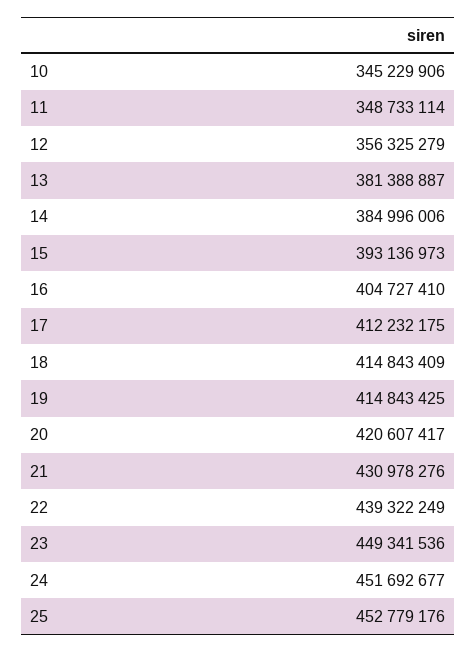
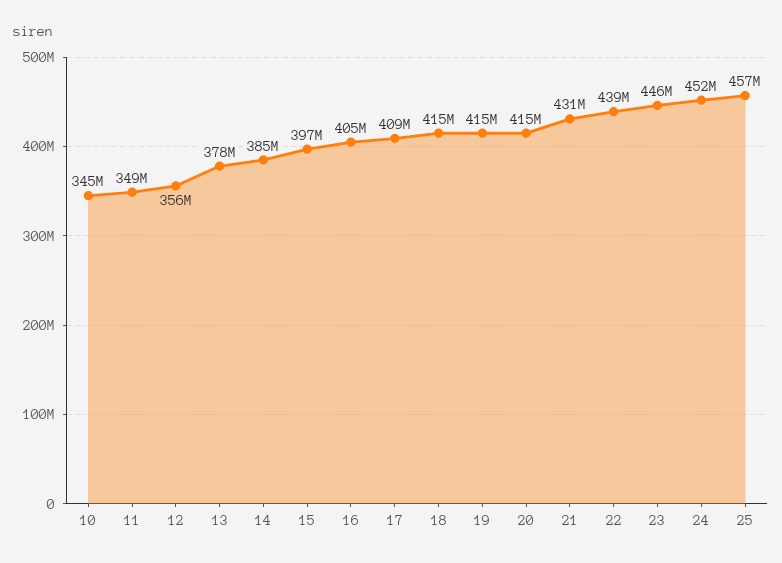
13: 381388887 -> 378000000
15: 393136973 -> 397000000
17: 412232175 -> 409000000
20: 420607417 -> 415000000
23: 449341536 -> 446000000
25: 452779176 -> 457000000

